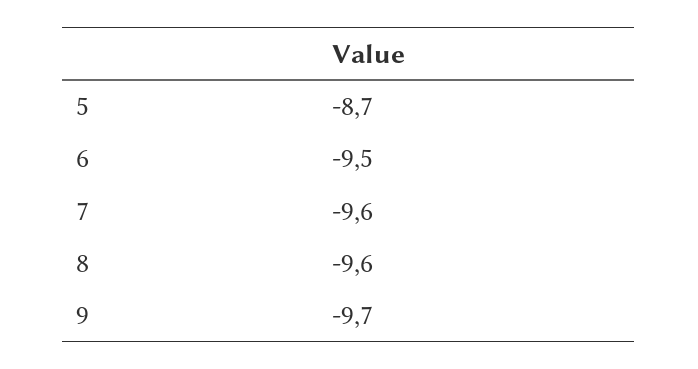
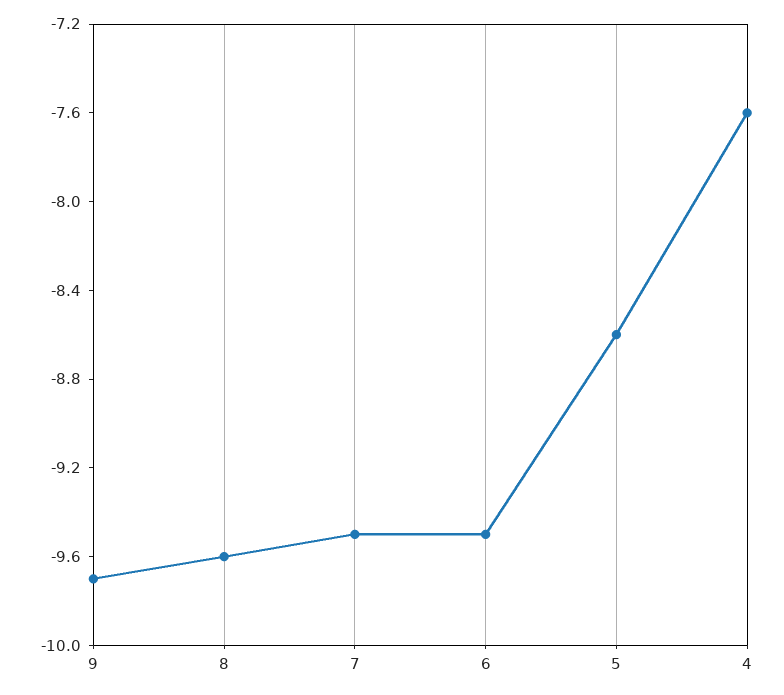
5: -8.7 -> -8.6
7: -9.6 -> -9.5
4: none -> -7.6

